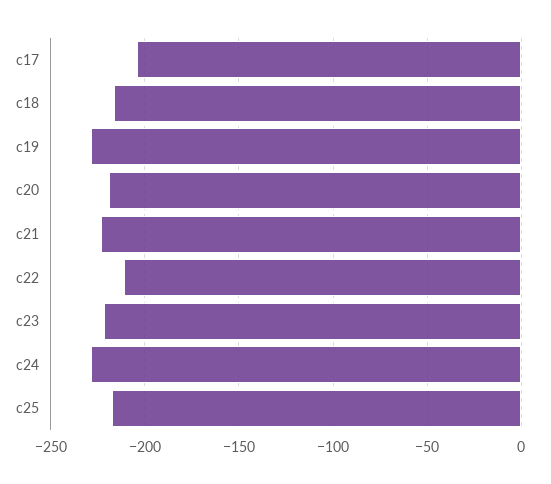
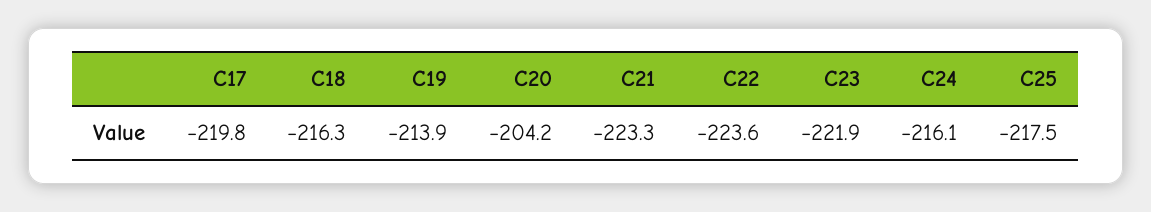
c17: -205 -> -219.8
c19: -230 -> -213.9
c20: -220 -> -204.2
c22: -210 -> -223.6
c24: -230 -> -216.1

